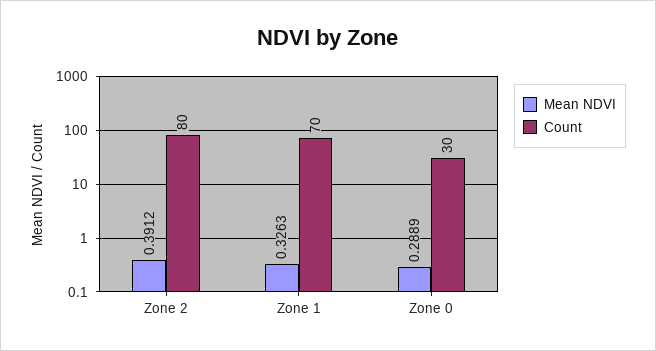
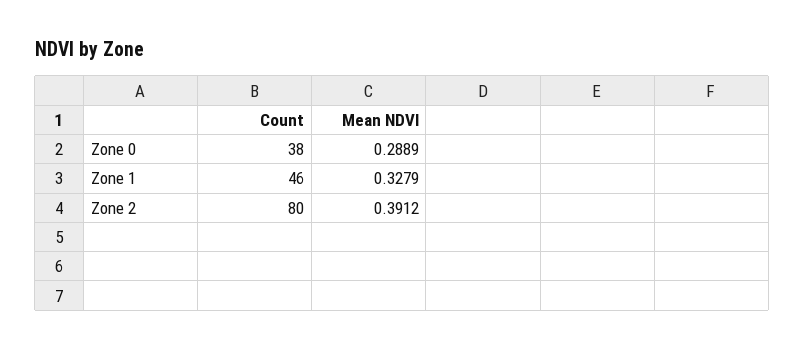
Mean NDVI, Zone 1: 0.3263 -> 0.3279
Count, Zone 1: 70 -> 46
Count, Zone 0: 30 -> 38

